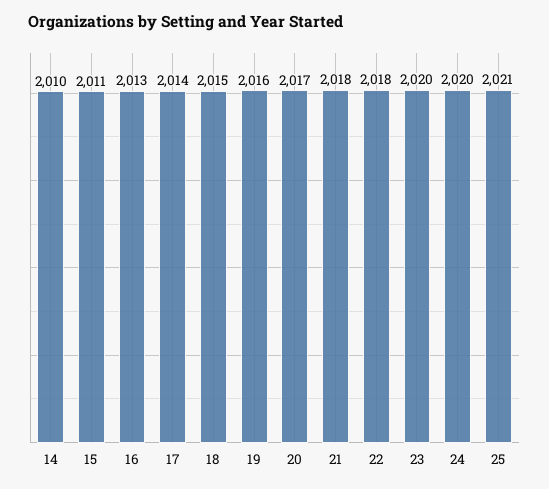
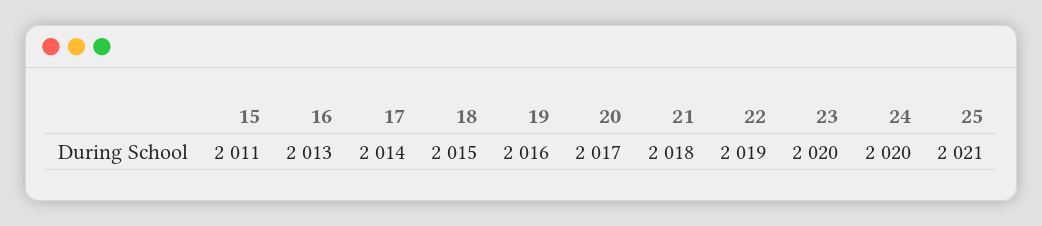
14: 2010 -> none
22: 2018 -> 2019

